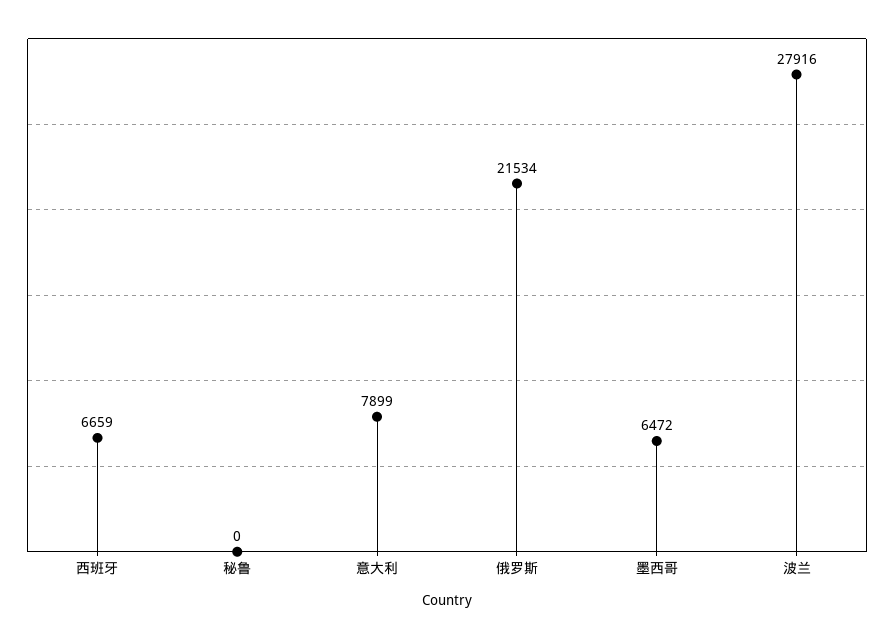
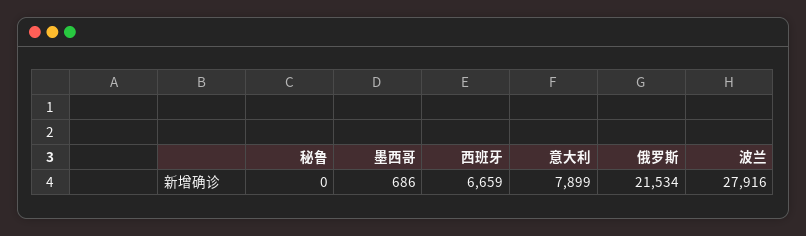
墨西哥: 6472 -> 686

